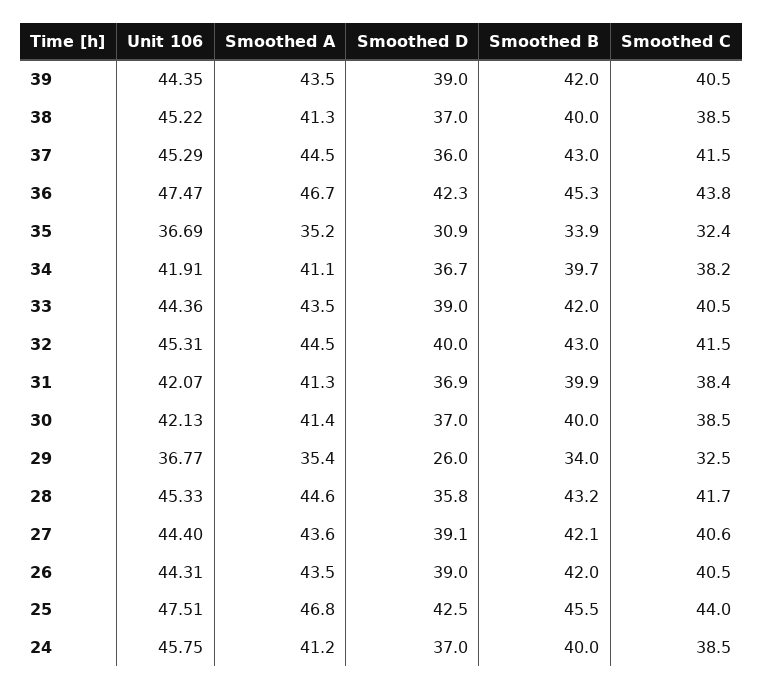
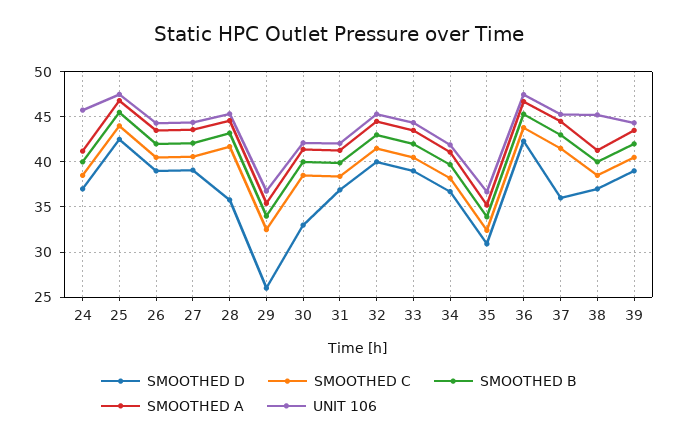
Smoothed D, 30: 37 -> 33

